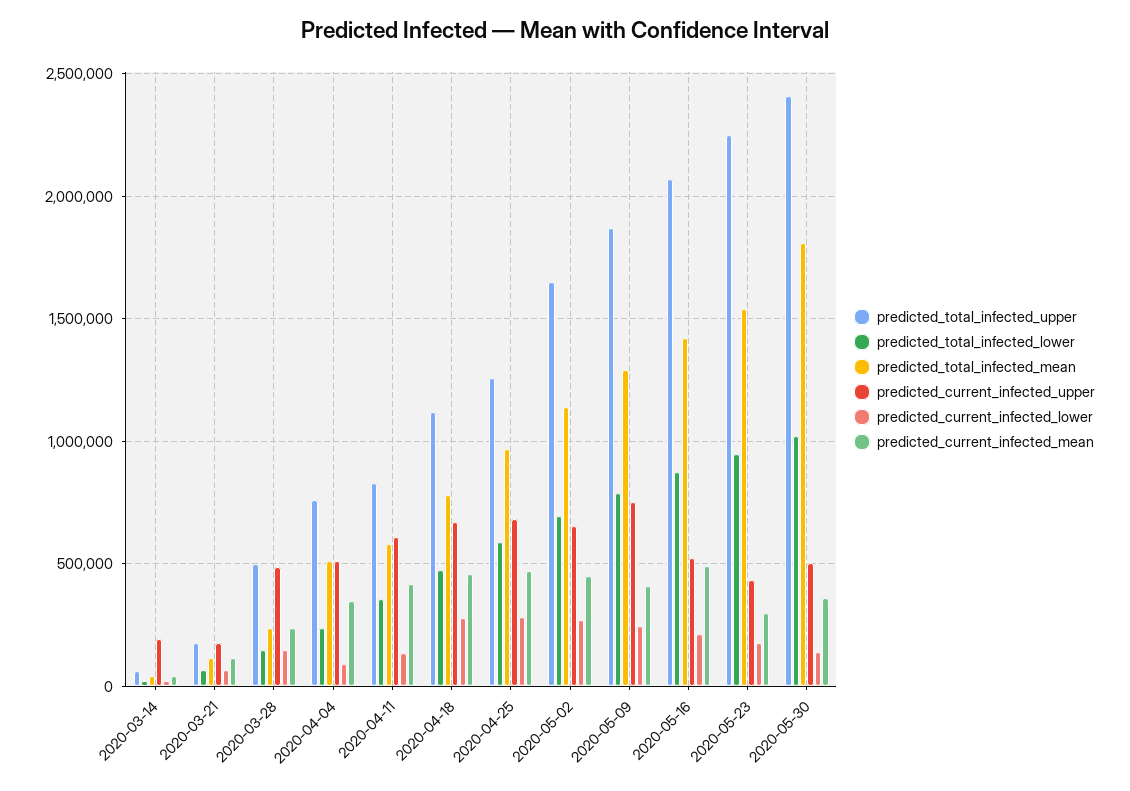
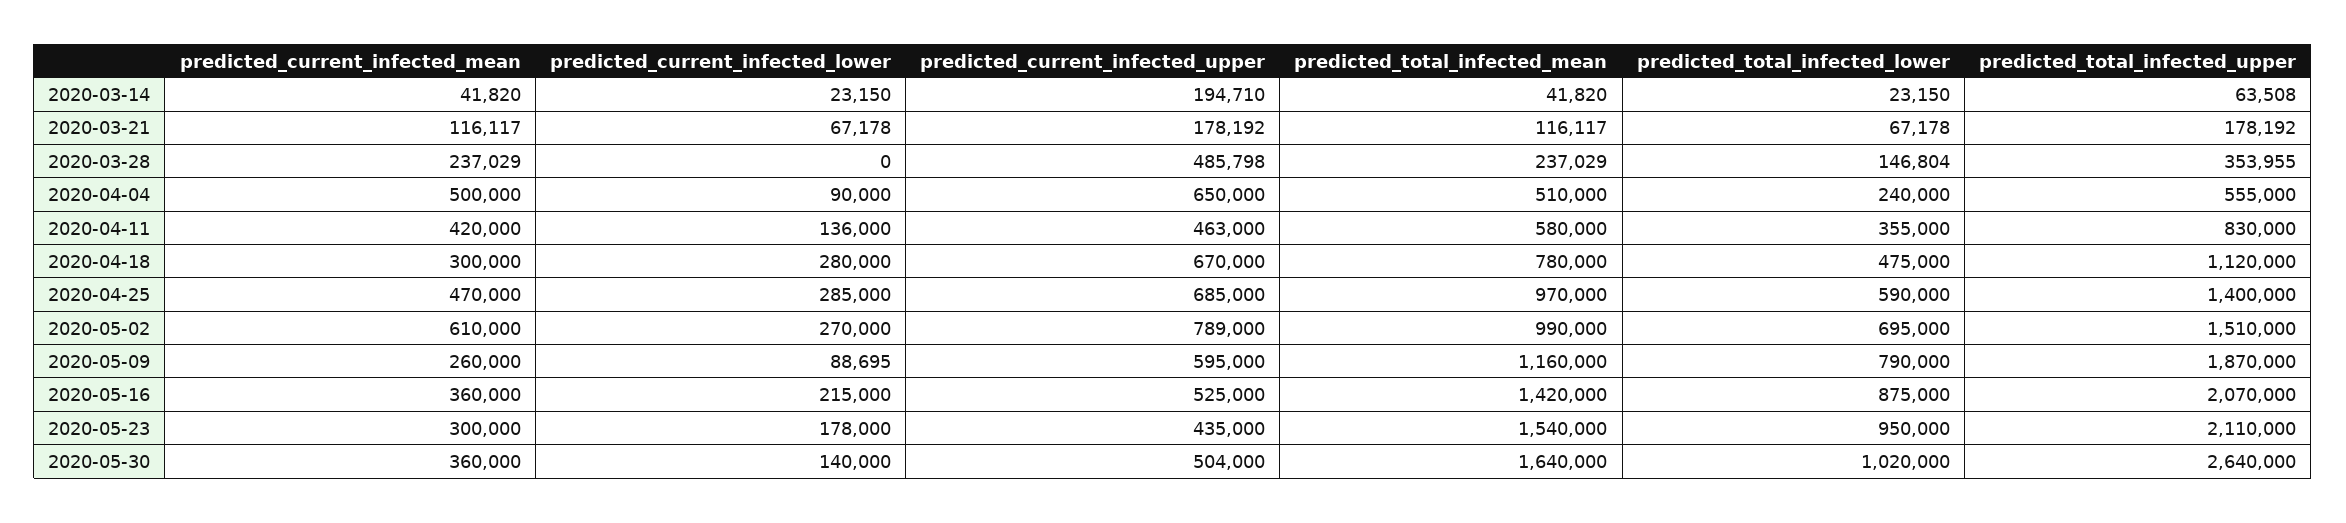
predicted_total_infected_upper, 2020-03-28: 500000 -> 353955
predicted_current_infected_lower, 2020-03-28: 150000 -> 0
predicted_total_infected_upper, 2020-04-04: 750000 -> 555000
predicted_current_infected_upper, 2020-04-04: 500000 -> 650000
predicted_current_infected_mean, 2020-04-04: 350000 -> 500000
predicted_current_infected_upper, 2020-04-11: 600000 -> 463000
predicted_current_infected_mean, 2020-04-18: 450000 -> 300000
predicted_total_infected_upper, 2020-04-25: 1250000 -> 1400000
predicted_total_infected_upper, 2020-05-02: 1650000 -> 1510000
predicted_total_infected_mean, 2020-05-02: 1150000 -> 990000
predicted_current_infected_upper, 2020-05-02: 650000 -> 789000
predicted_current_infected_mean, 2020-05-02: 450000 -> 610000
predicted_total_infected_mean, 2020-05-09: 1300000 -> 1160000
predicted_current_infected_upper, 2020-05-09: 750000 -> 595000
predicted_current_infected_lower, 2020-05-09: 250000 -> 88695
predicted_current_infected_mean, 2020-05-09: 400000 -> 260000
predicted_current_infected_mean, 2020-05-16: 500000 -> 360000
predicted_total_infected_upper, 2020-05-23: 2250000 -> 2110000
predicted_total_infected_upper, 2020-05-30: 2400000 -> 2640000
predicted_total_infected_mean, 2020-05-30: 1800000 -> 1640000

